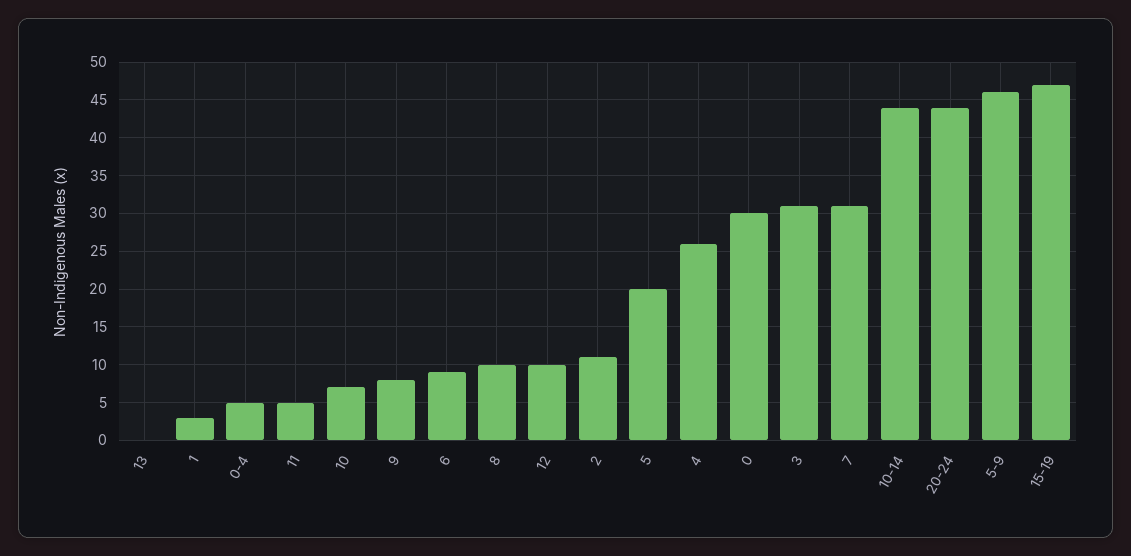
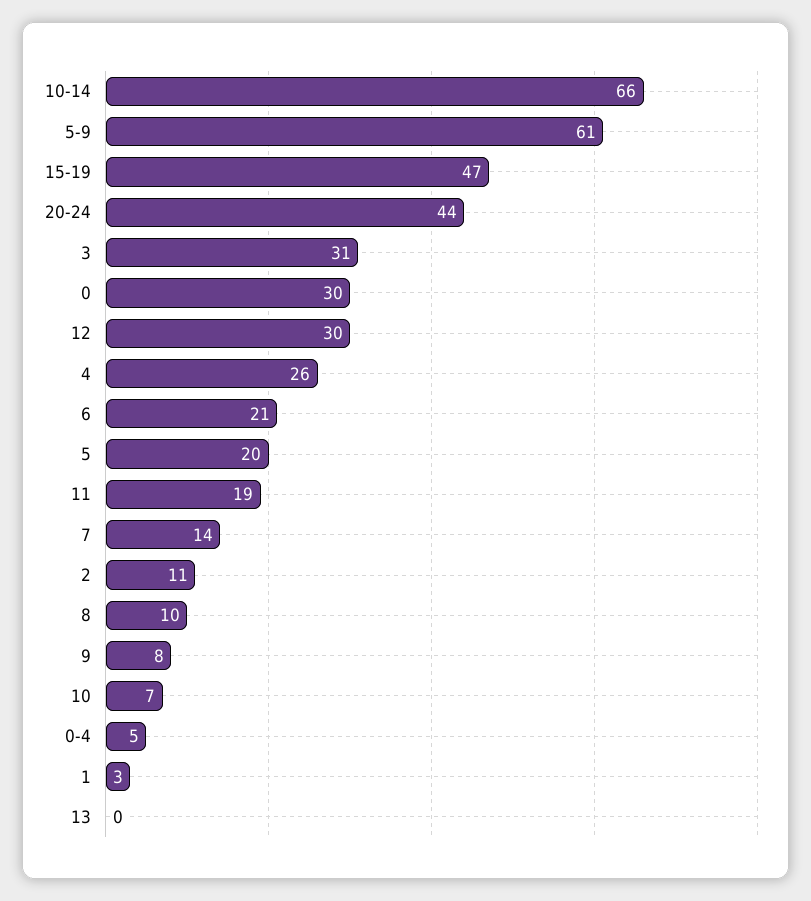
11: 5 -> 19
6: 9 -> 21
12: 10 -> 30
7: 31 -> 14
10-14: 44 -> 66
5-9: 46 -> 61

